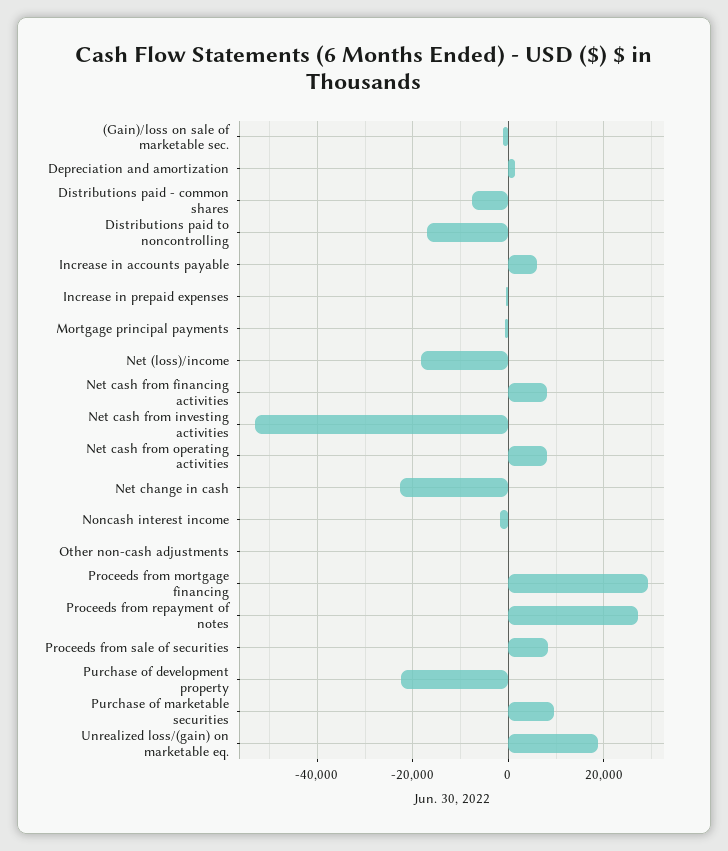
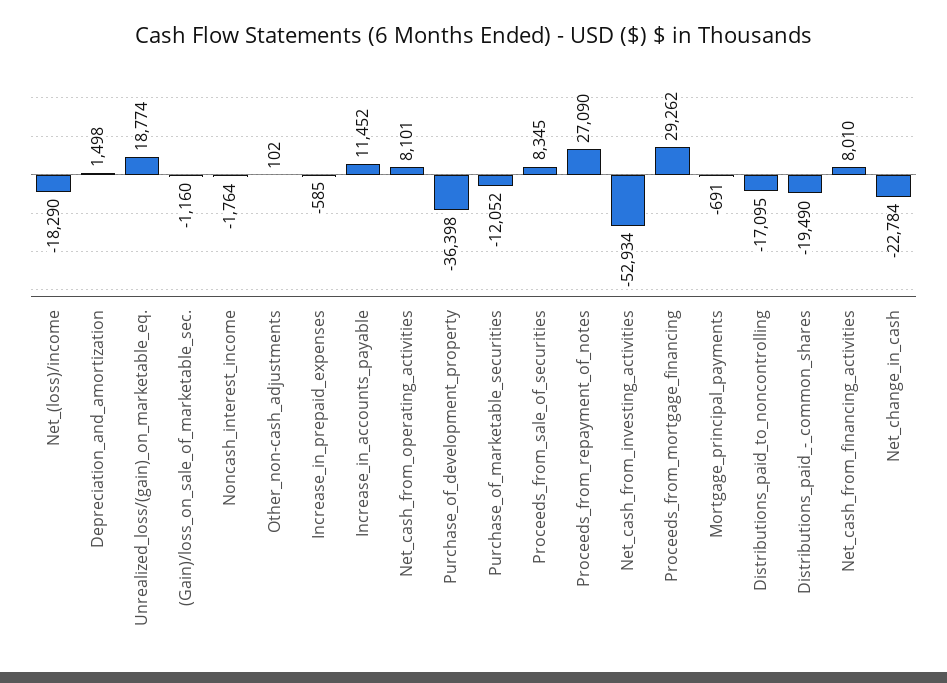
Distributions paid - common shares: -8000 -> -19490
Increase in accounts payable: 6000 -> 11452
Purchase of development property: -22000 -> -36398
Purchase of marketable securities: 10000 -> -12052

